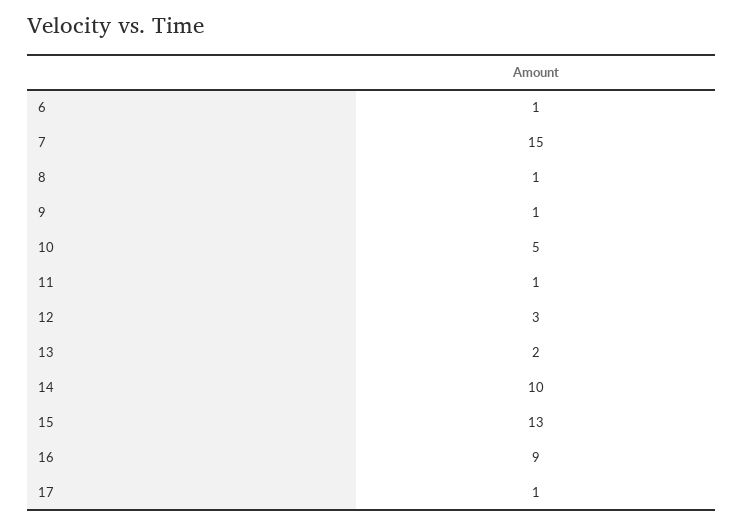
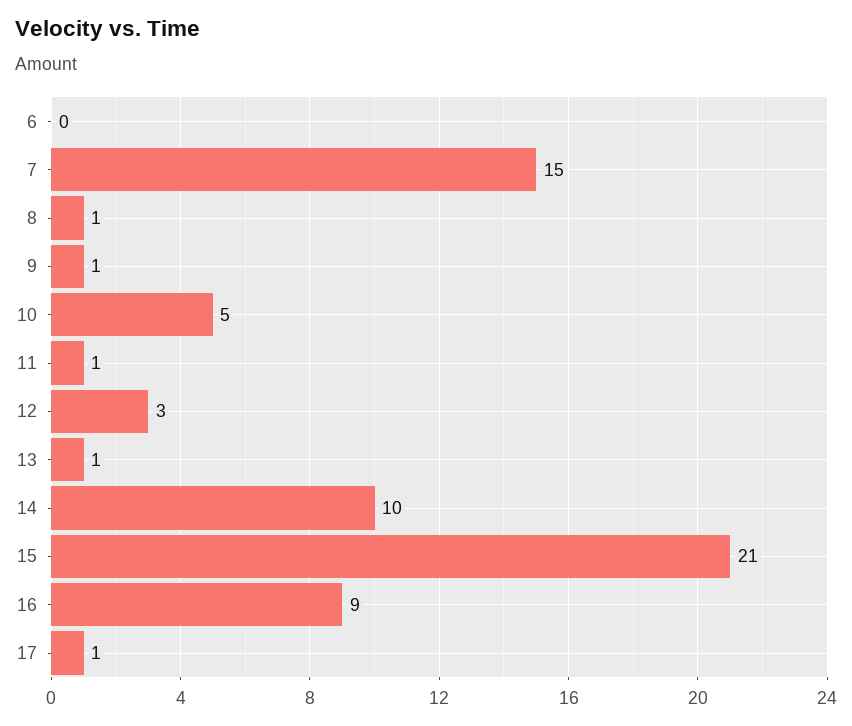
6: 1 -> 0
13: 2 -> 1
15: 13 -> 21

